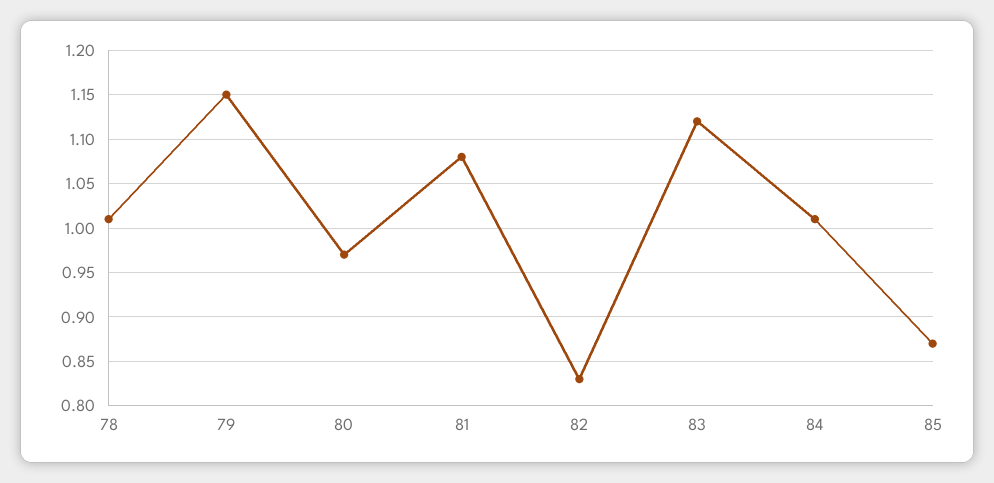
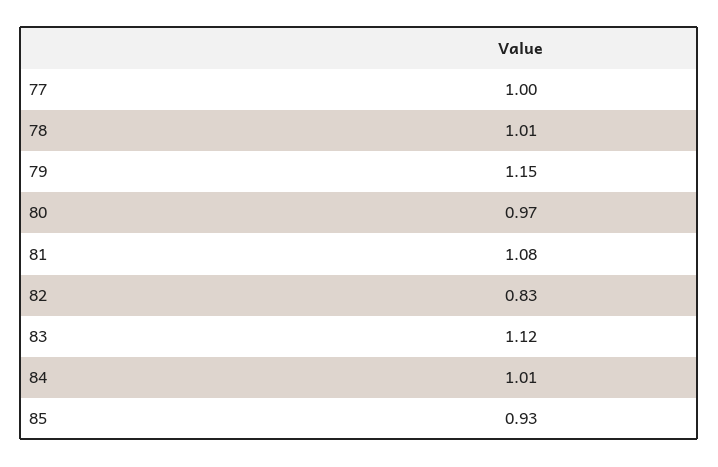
85: 0.87 -> 0.93
77: none -> 1

